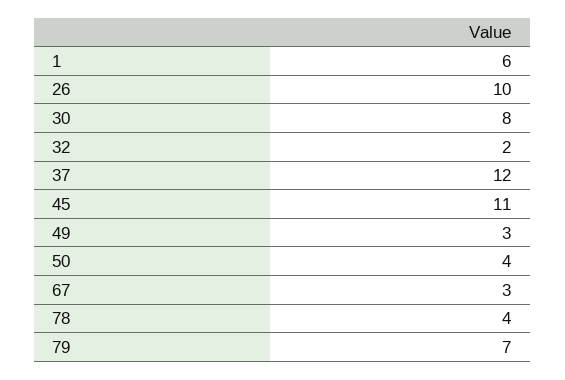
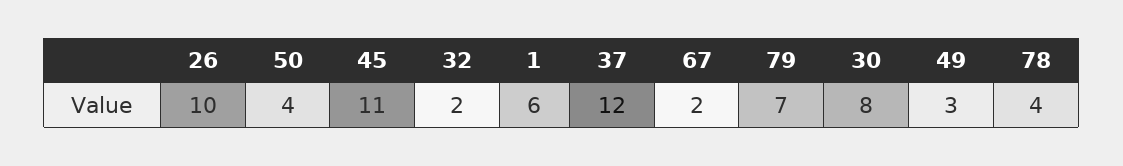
67: 3 -> 2

